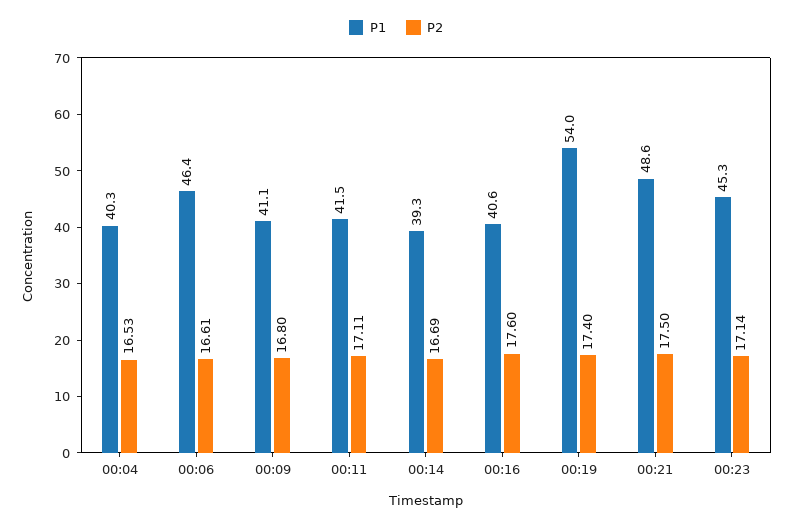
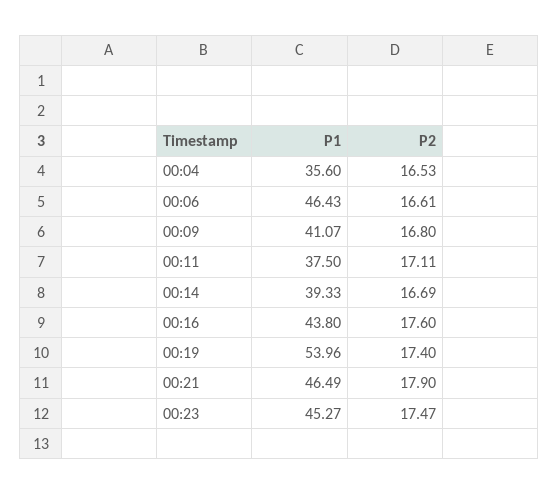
P1, 00:04: 40.3 -> 35.6
P1, 00:11: 41.5 -> 37.5
P1, 00:16: 40.6 -> 43.8
P1, 00:21: 48.6 -> 46.49
P2, 00:21: 17.5 -> 17.9
P2, 00:23: 17.14 -> 17.47

